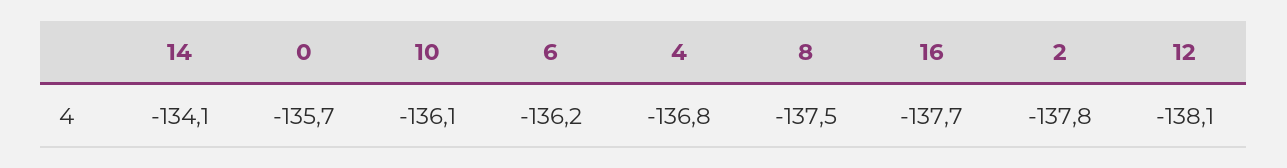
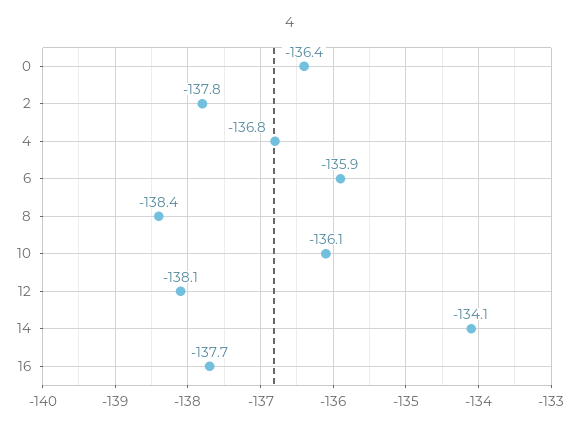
0: -135.7 -> -136.4
6: -136.2 -> -135.9
8: -137.5 -> -138.4

